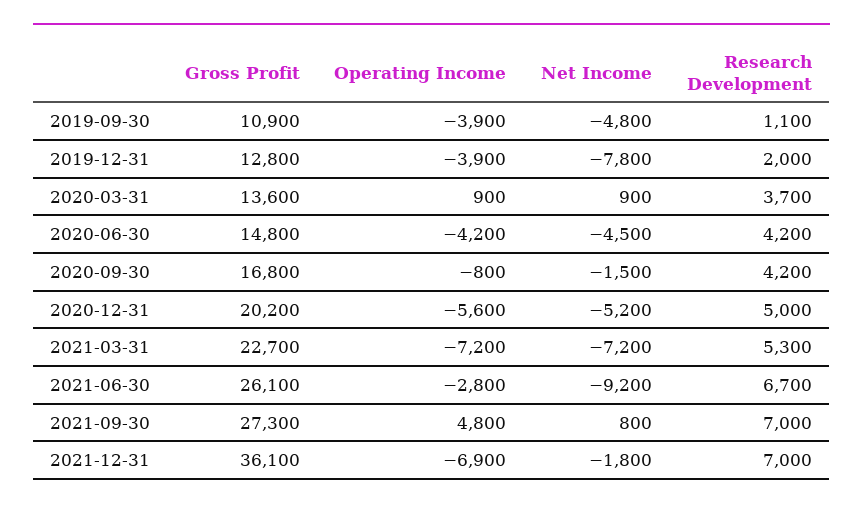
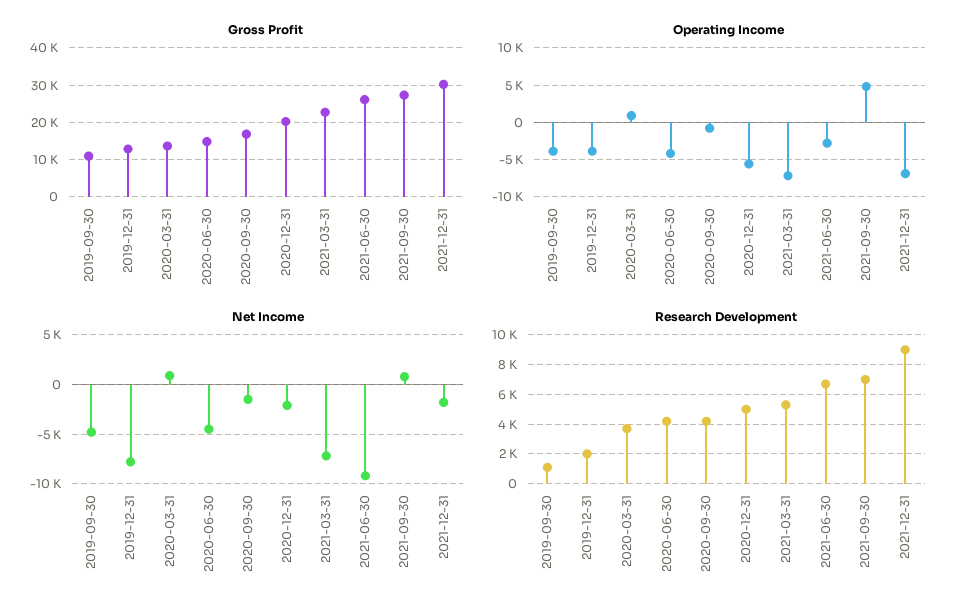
Net Income, 2020-12-31: -5200 -> -2000
Gross Profit, 2021-12-31: 36100 -> 30000
Research Development, 2021-12-31: 7000 -> 9000

